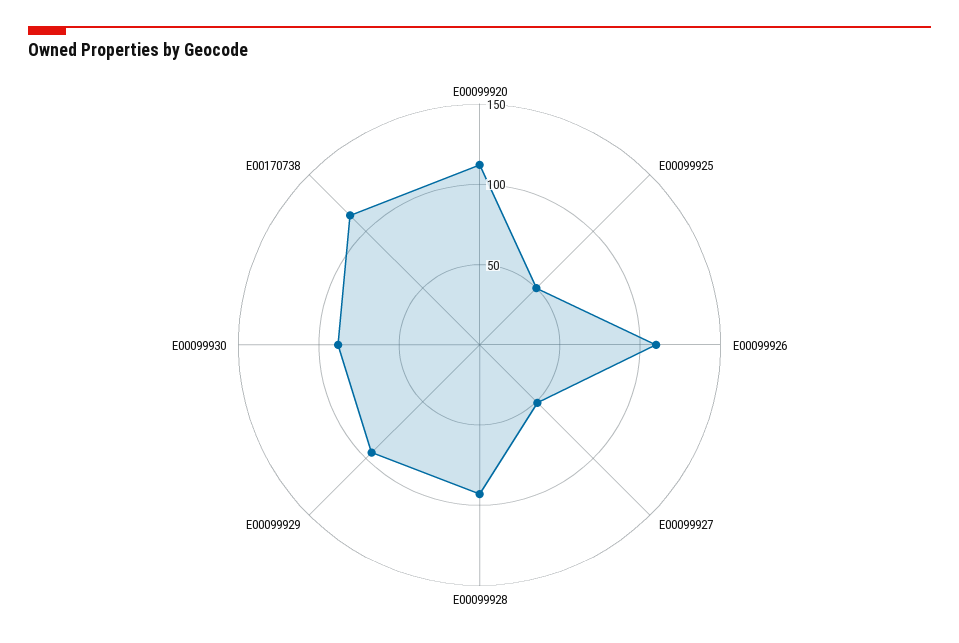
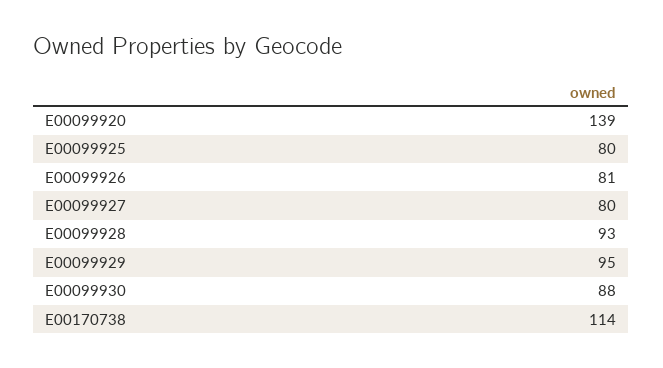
E00099920: 110 -> 139
E00099925: 50 -> 80
E00099926: 110 -> 81
E00099927: 50 -> 80

